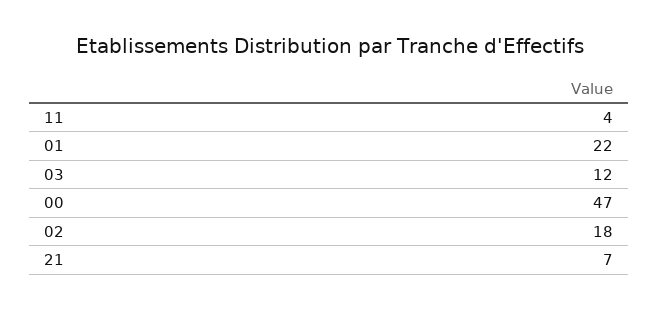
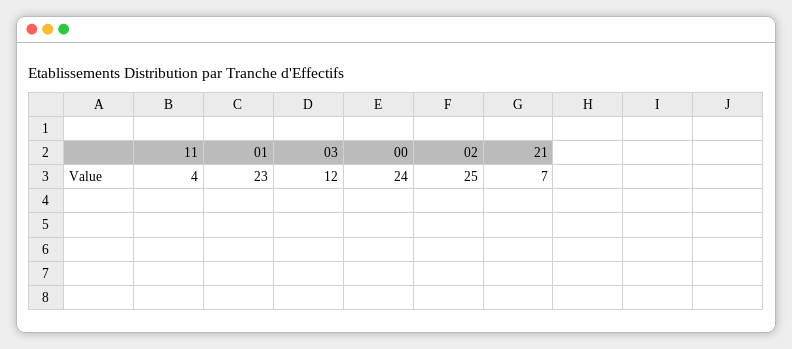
01: 22 -> 23
00: 47 -> 24
02: 18 -> 25

